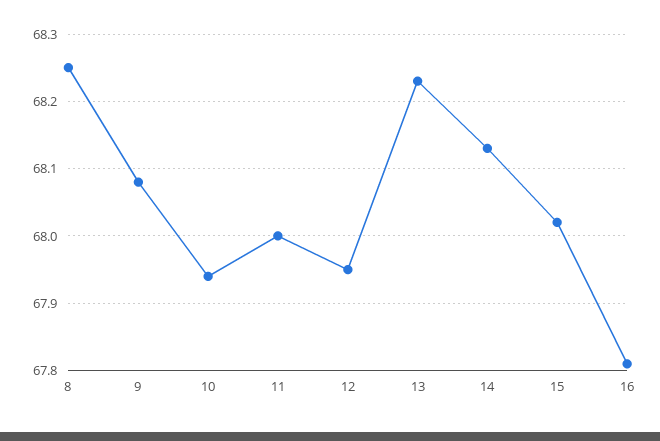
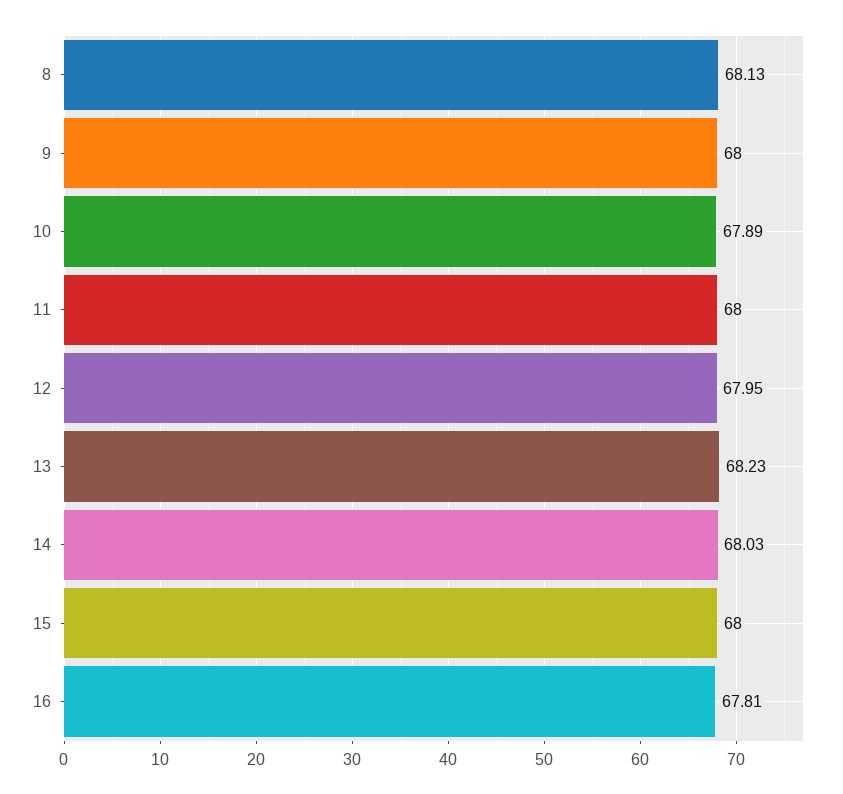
8: 68.25 -> 68.13
9: 68.08 -> 68
10: 67.94 -> 67.89
14: 68.13 -> 68.03
15: 68.02 -> 68

